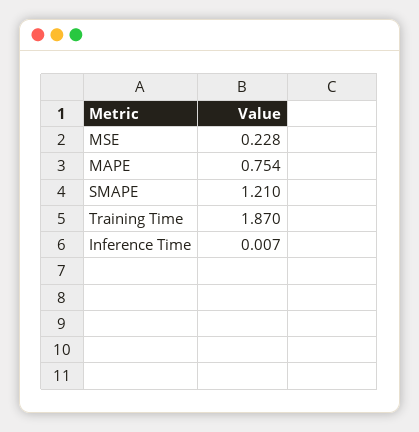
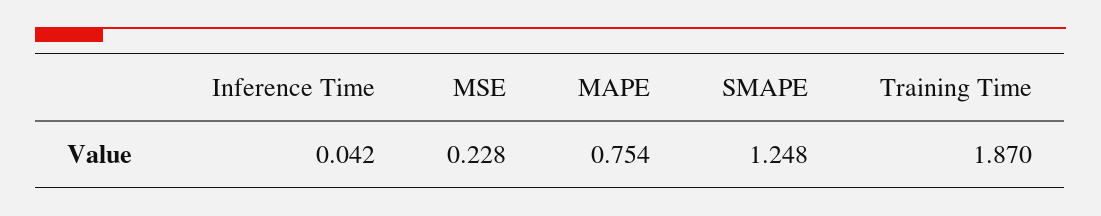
SMAPE: 1.21 -> 1.248
Inference Time: 0.007 -> 0.042

